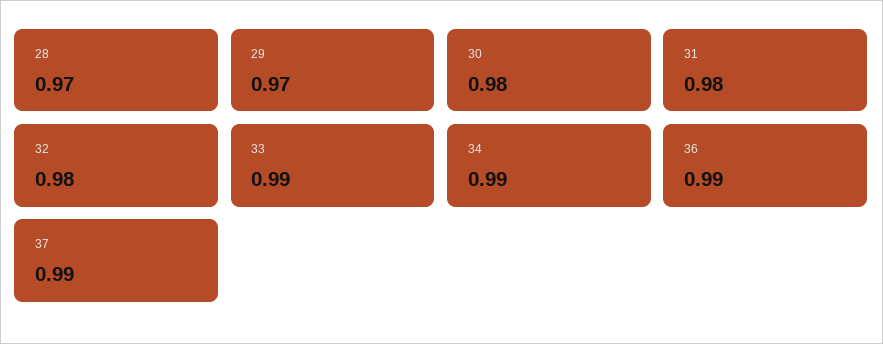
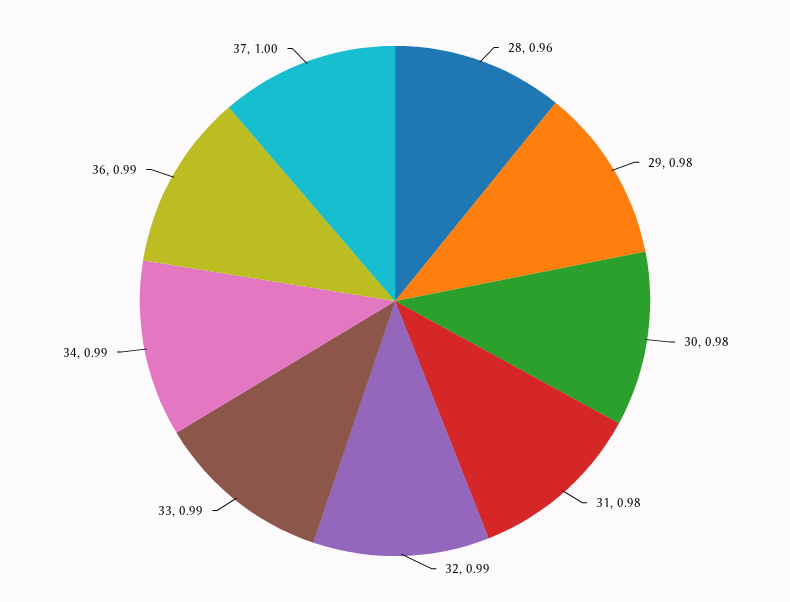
28: 0.97 -> 0.96
29: 0.97 -> 0.98
32: 0.98 -> 0.99
37: 0.99 -> 1

